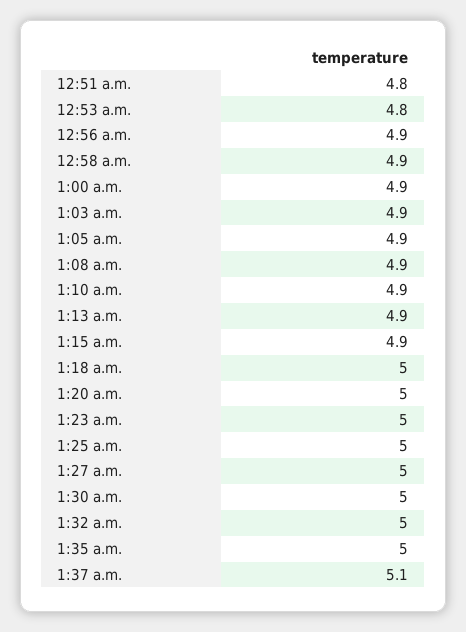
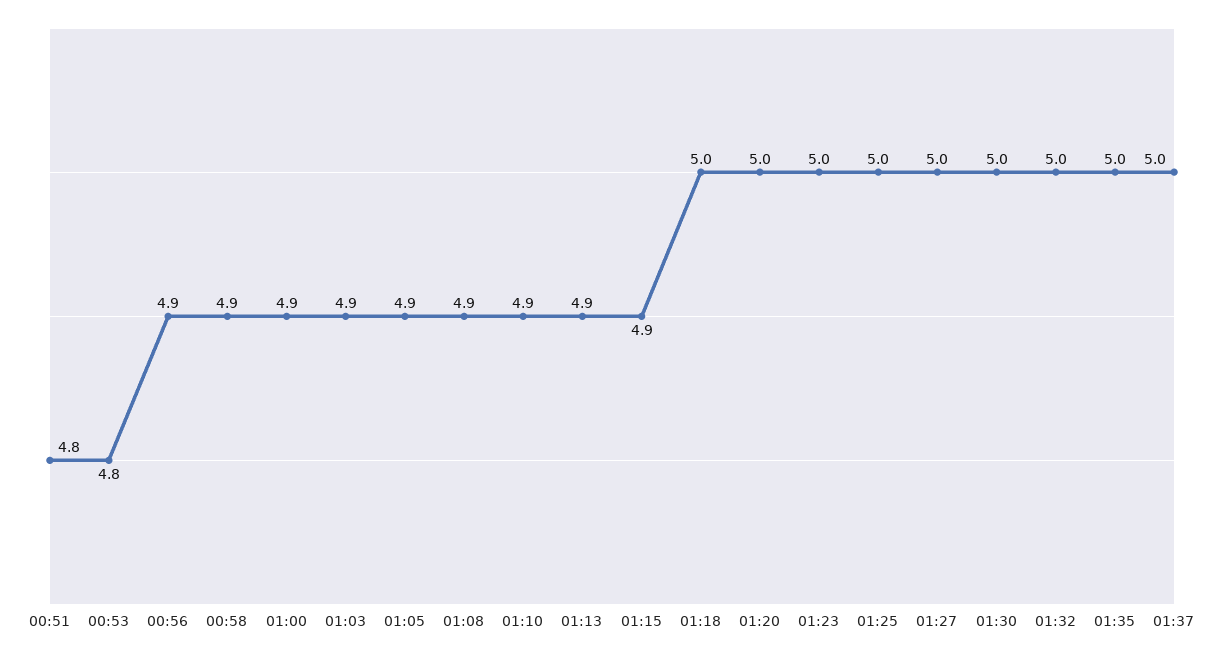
1:37 a.m.: 5.1 -> 5

